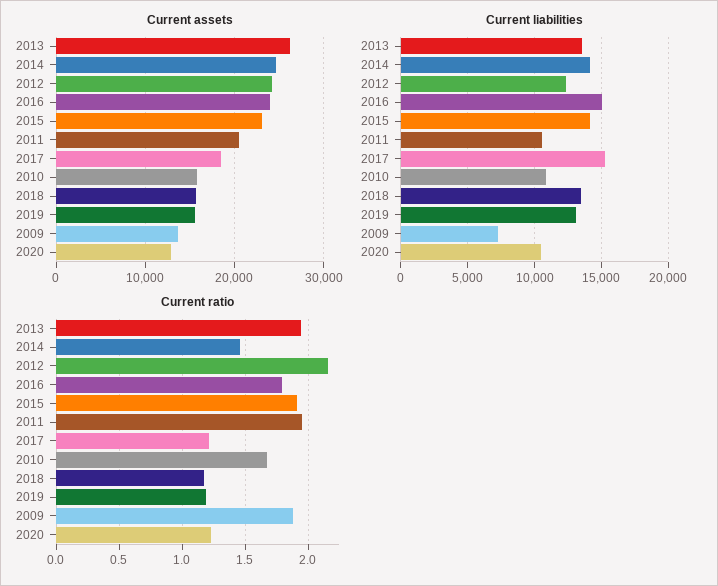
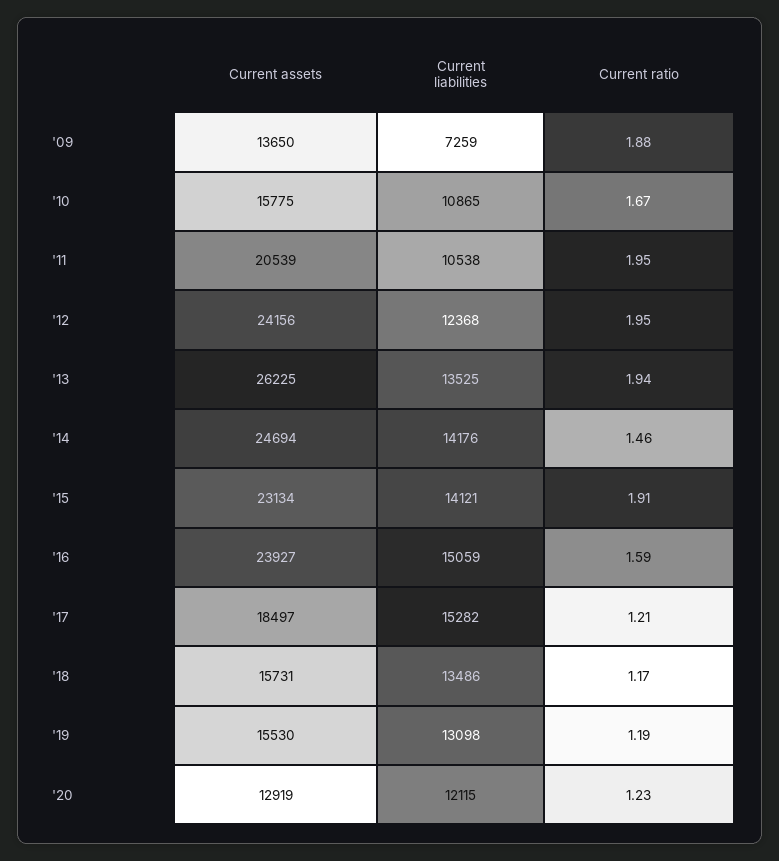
Current liabilities, 2020: 10500 -> 12115
Current ratio, 2012: 2.15 -> 1.95
Current ratio, 2016: 1.8 -> 1.59

